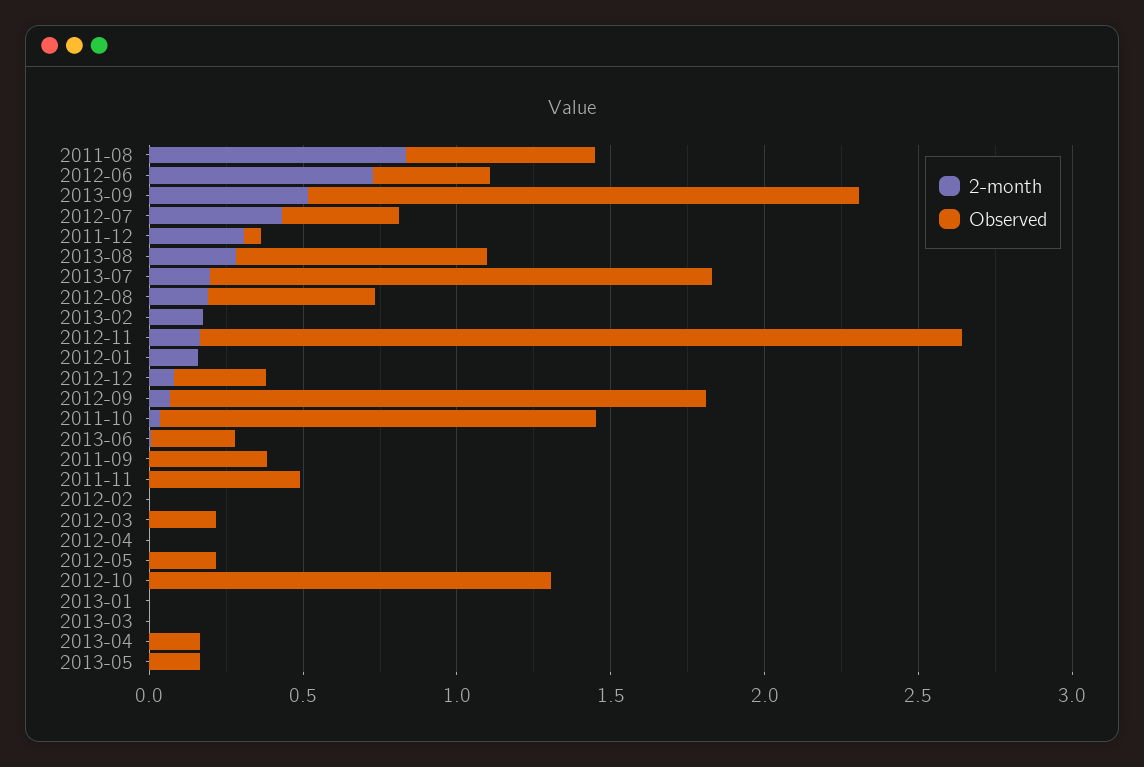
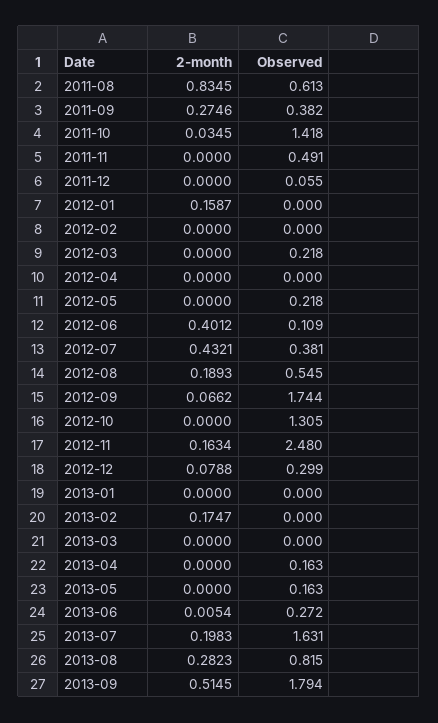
2-month, 2012-06: 0.7 -> 0.4012
Observed, 2012-06: 0.4 -> 0.109
2-month, 2011-12: 0.3 -> 0
2-month, 2011-09: 0 -> 0.2746

